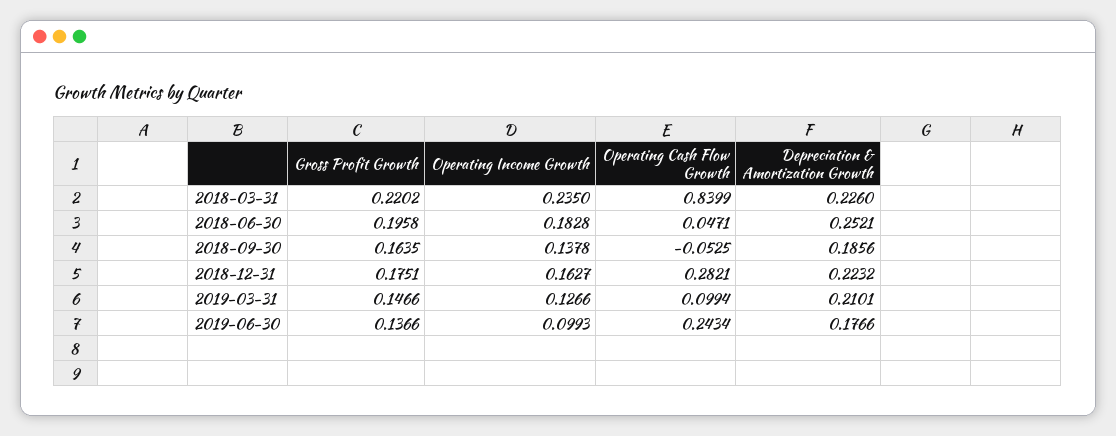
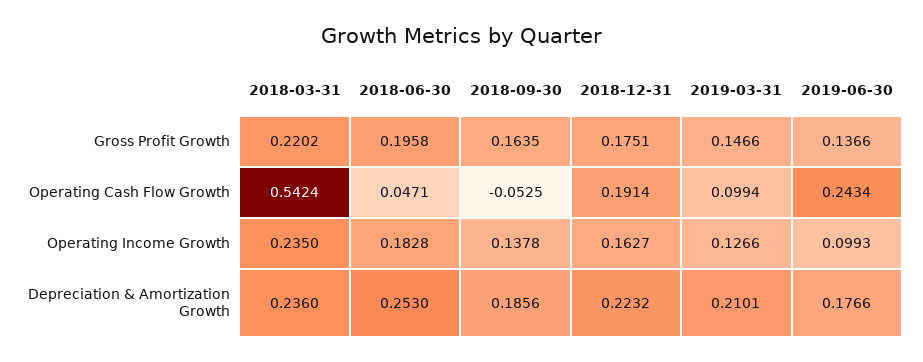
Operating Cash Flow Growth, 2018-03-31: 0.8399 -> 0.5424
Depreciation & Amortization Growth, 2018-03-31: 0.226 -> 0.236
Depreciation & Amortization Growth, 2018-06-30: 0.2521 -> 0.253
Operating Cash Flow Growth, 2018-12-31: 0.2821 -> 0.1914

